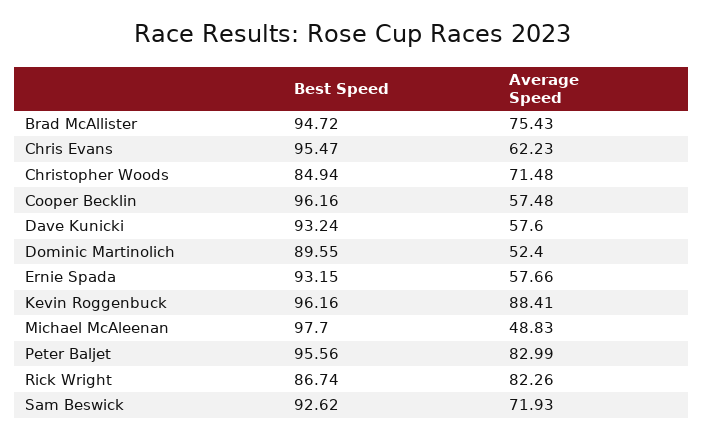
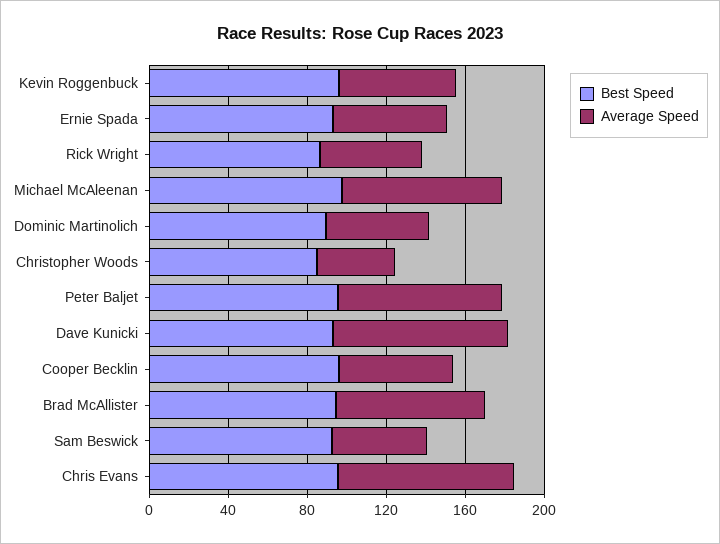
Average Speed, Chris Evans: 62.23 -> 90
Average Speed, Christopher Woods: 71.48 -> 40
Average Speed, Dave Kunicki: 57.6 -> 90
Average Speed, Kevin Roggenbuck: 88.41 -> 60
Average Speed, Michael McAleenan: 48.83 -> 80
Average Speed, Rick Wright: 82.26 -> 50
Average Speed, Sam Beswick: 71.93 -> 50

